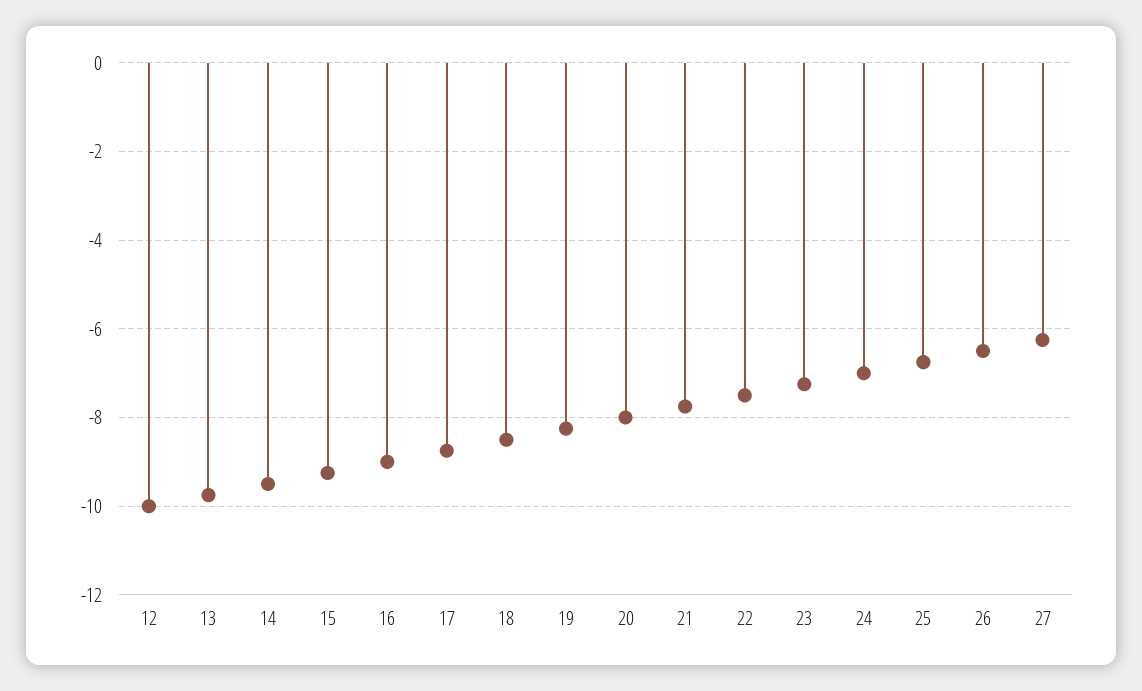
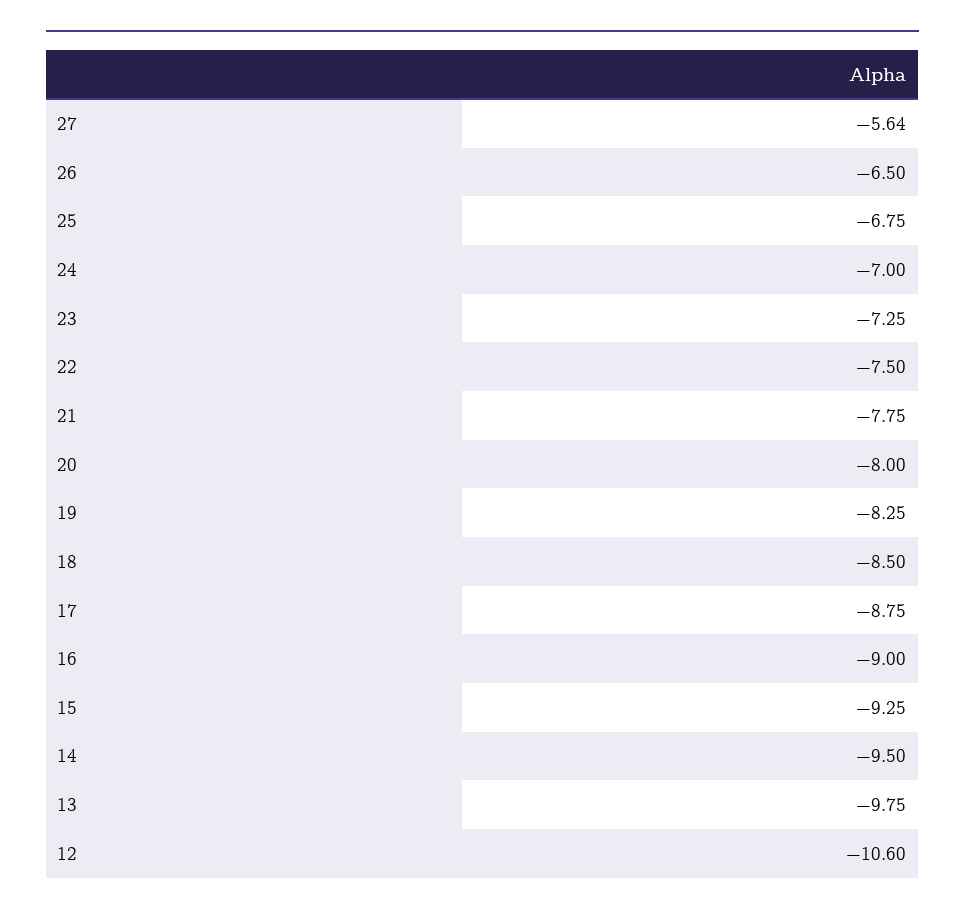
12: -10 -> -10.6
27: -6.2 -> -5.64

